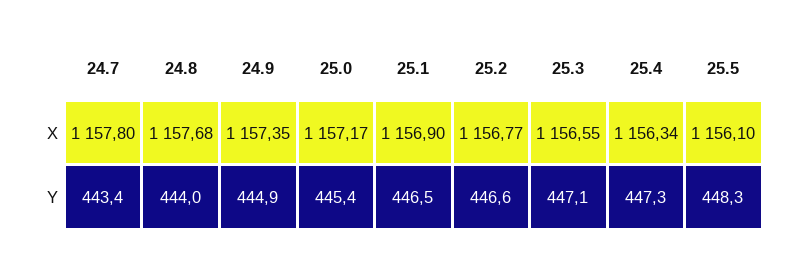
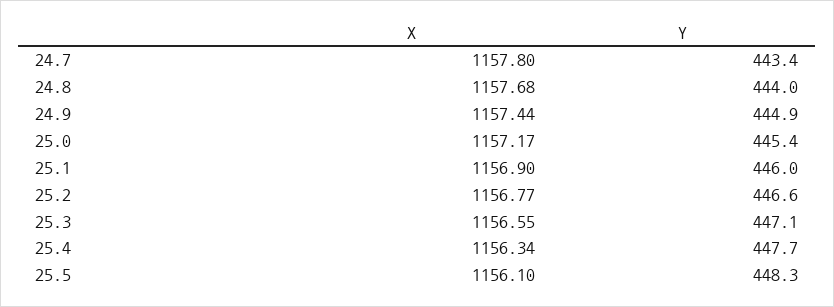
24.9, X: 1157.35 -> 1157.44
25.1, Y: 446.5 -> 446
25.4, Y: 447.3 -> 447.7

